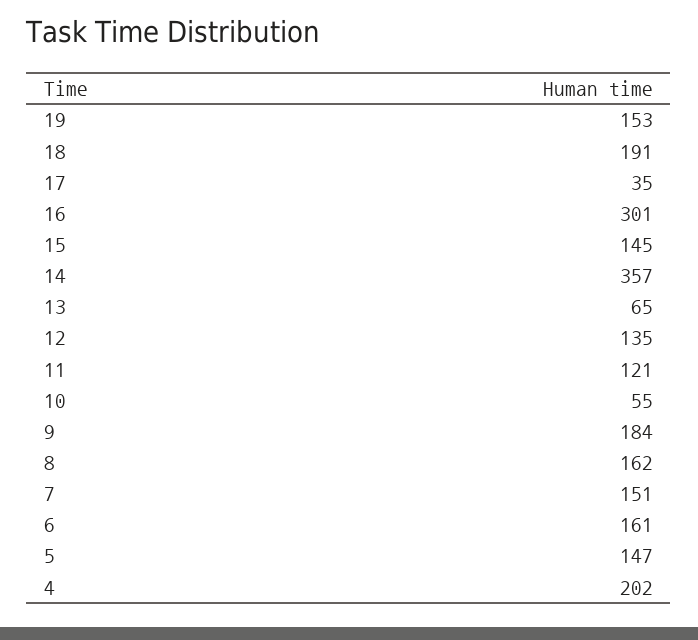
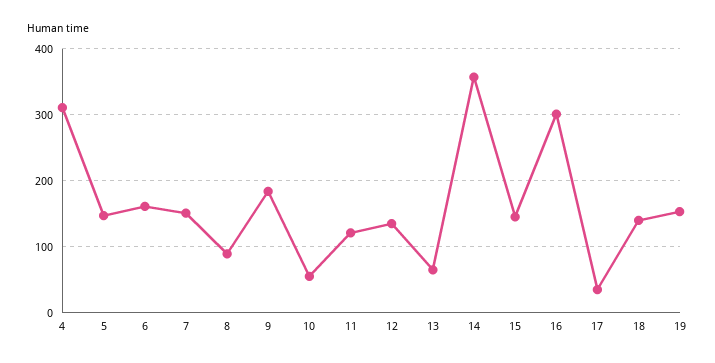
18: 191 -> 140
8: 162 -> 90
4: 202 -> 310

